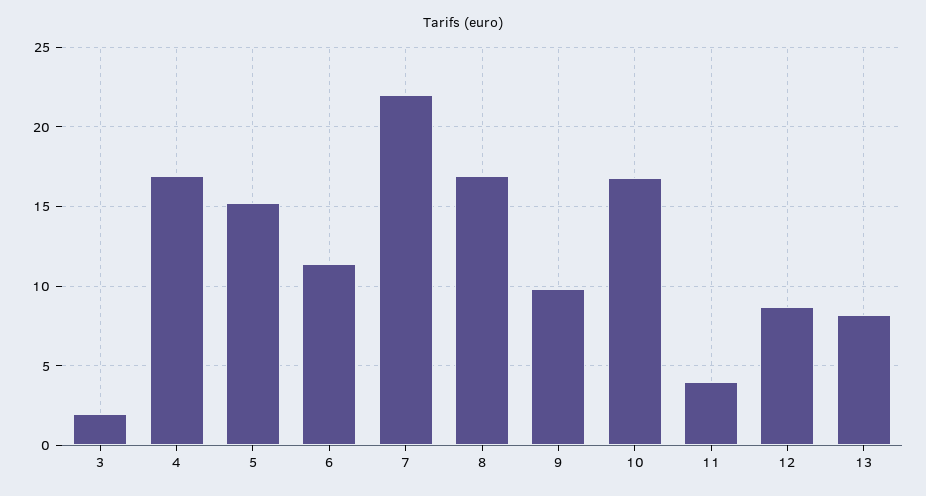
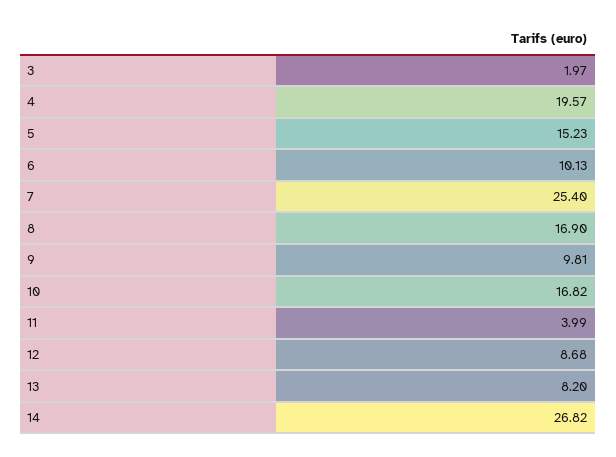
4: 17 -> 19.57
6: 11.5 -> 10.13
7: 22 -> 25.4
14: none -> 26.82

